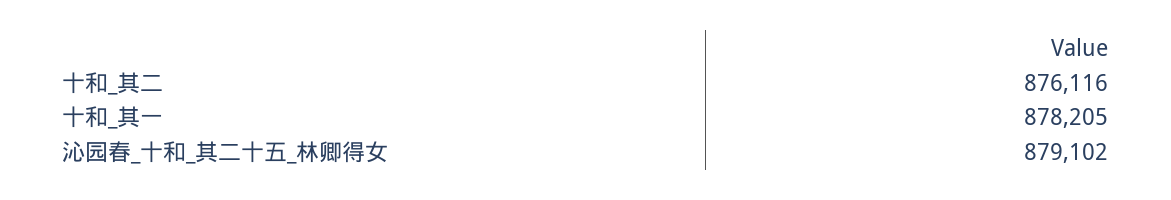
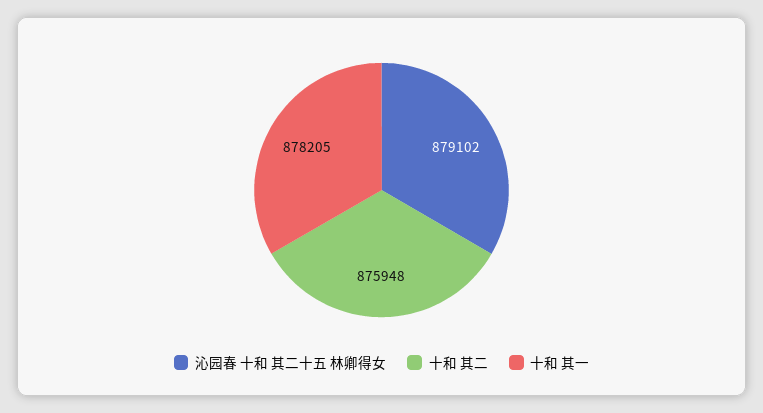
十和_其二: 876116 -> 875948

